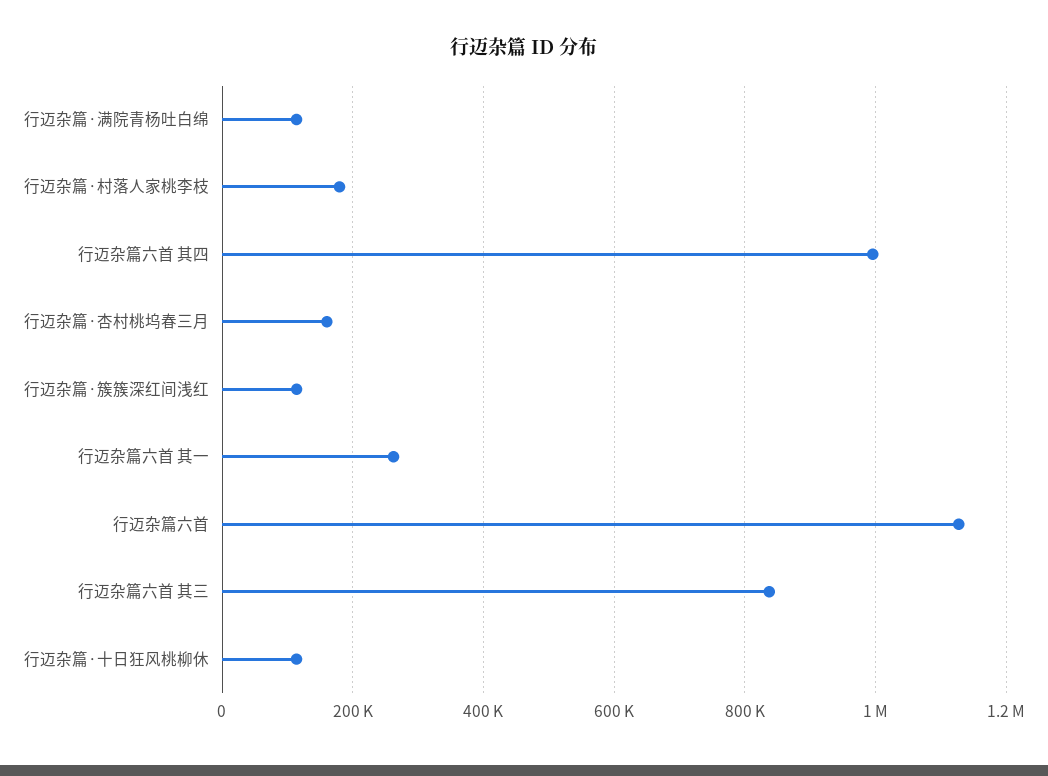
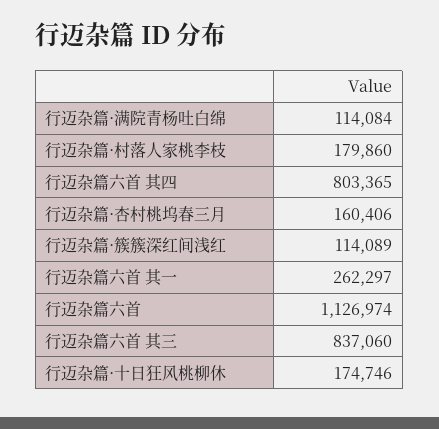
行迈杂篇六首 其四: 1000000 -> 803365
行迈杂篇·十日狂风桃柳休: 120000 -> 174746

